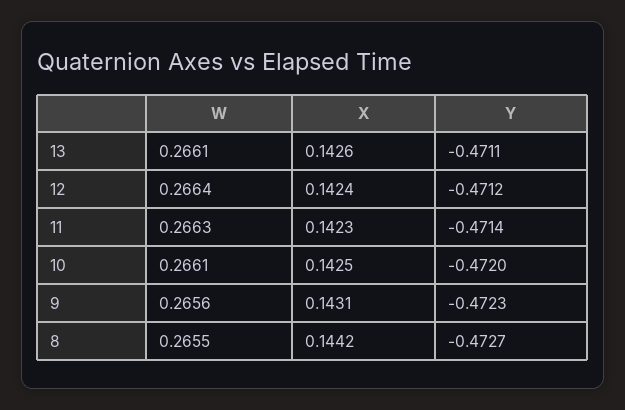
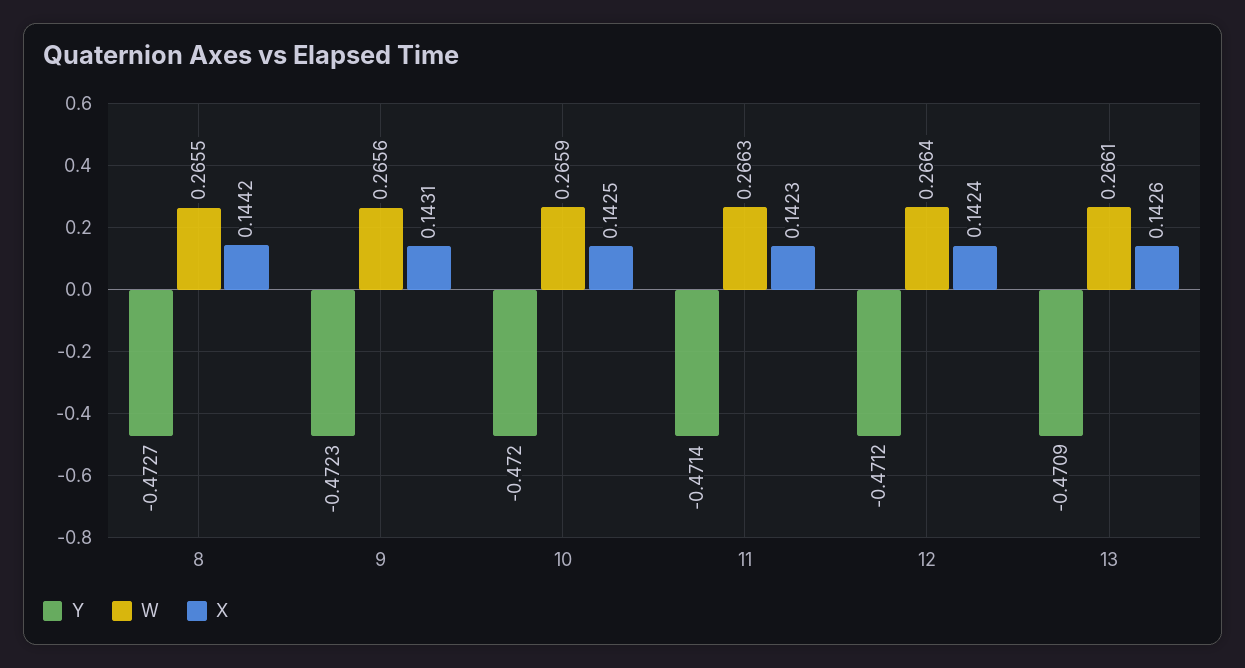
Y, 13: -0.4711 -> -0.4709
W, 10: 0.2661 -> 0.2659

